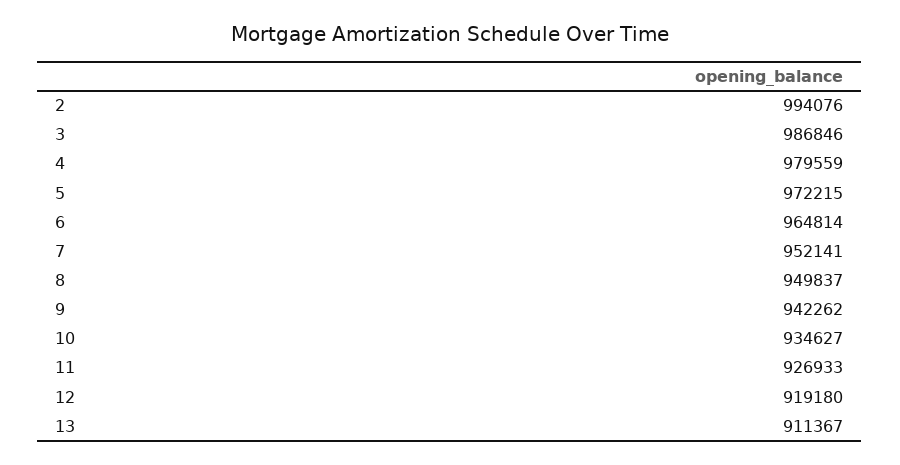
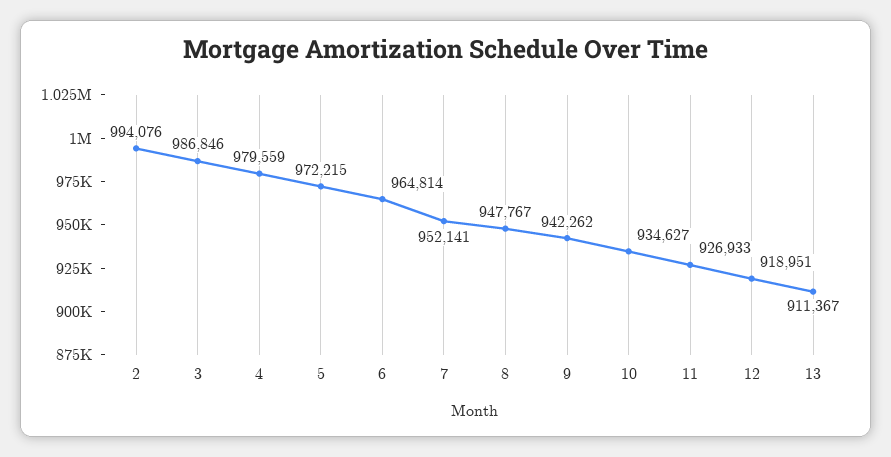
8: 949837 -> 947767
12: 919180 -> 918951

